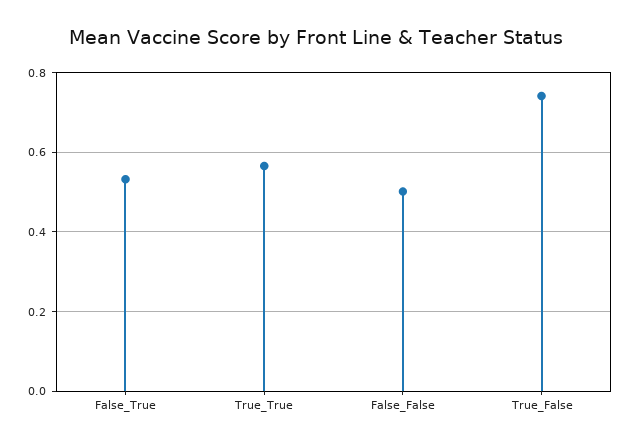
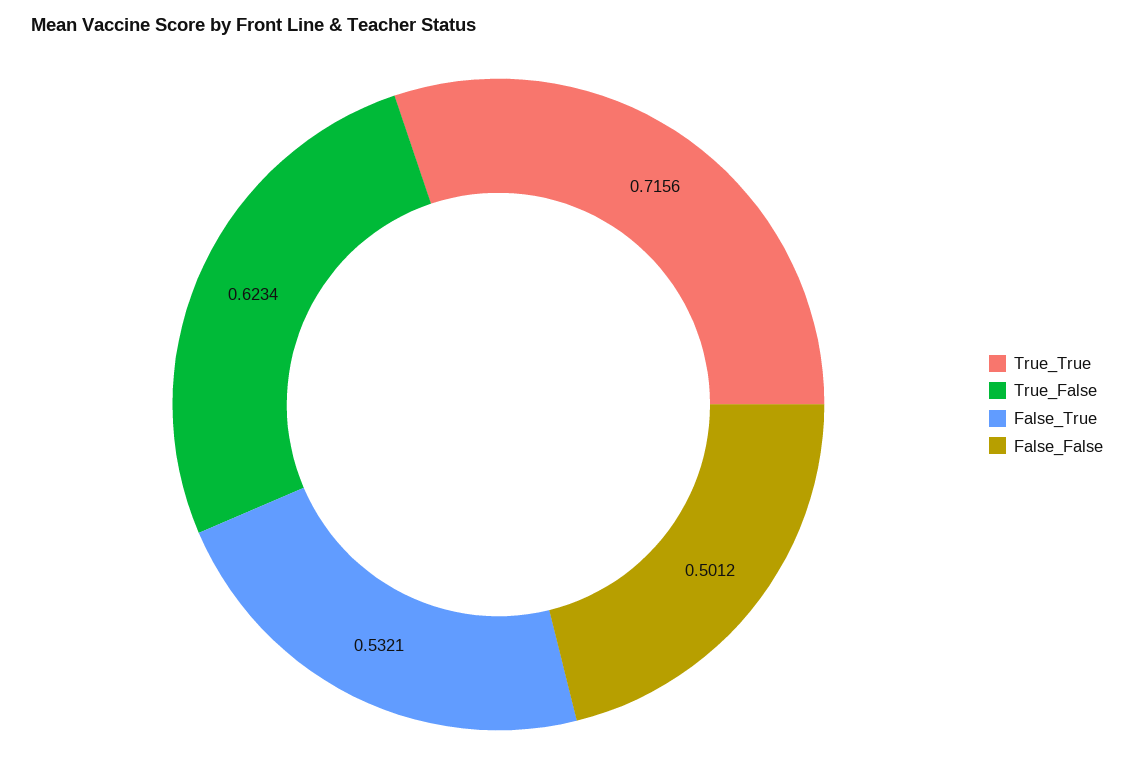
True_True: 0.56 -> 0.7156
True_False: 0.74 -> 0.6234

